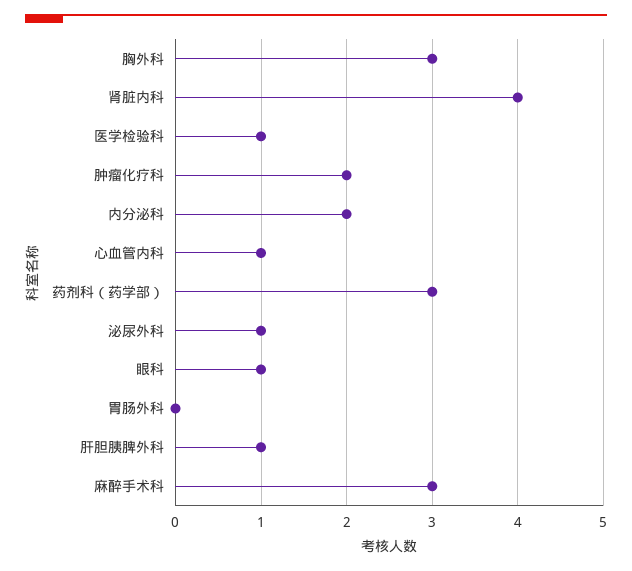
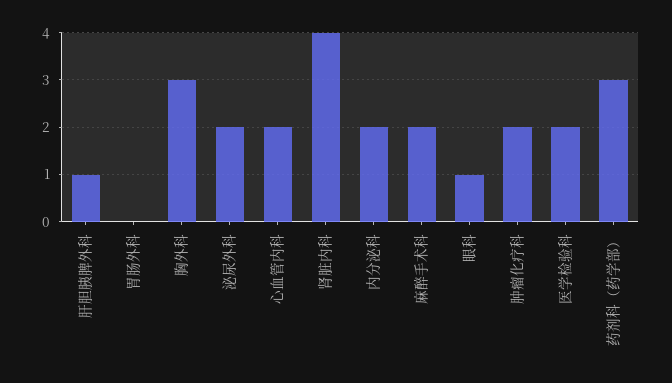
医学检验科: 1 -> 2
心血管内科: 1 -> 2
泌尿外科: 1 -> 2
麻醉手术科: 3 -> 2

